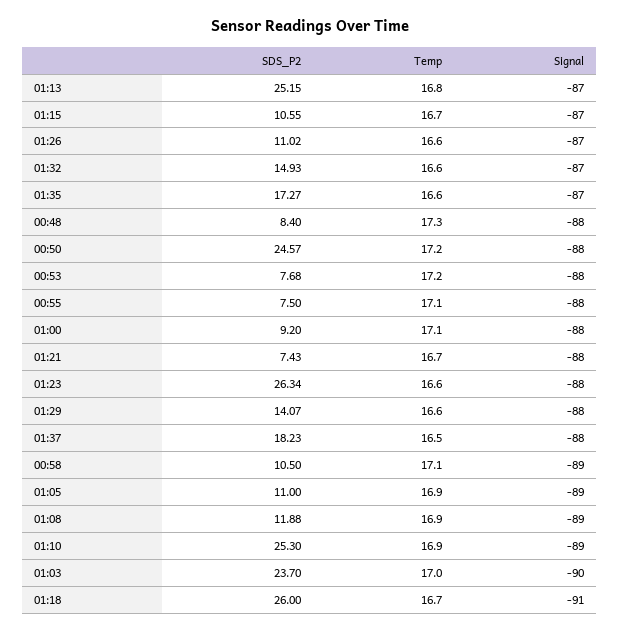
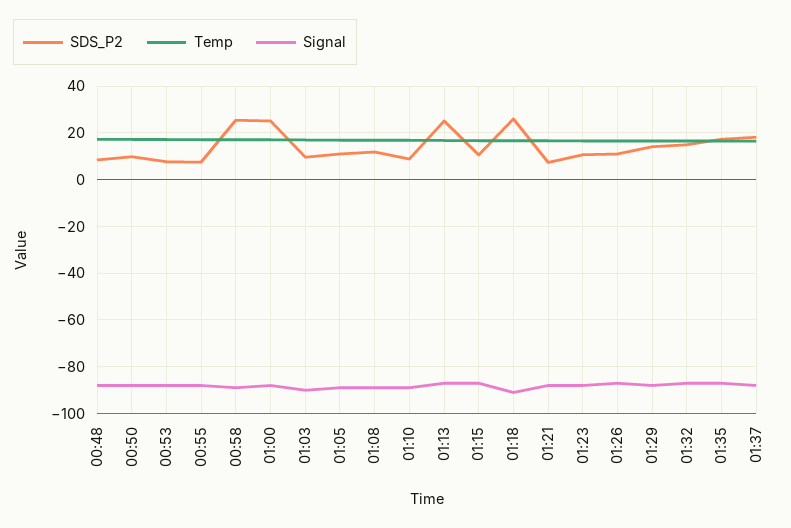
SDS_P2, 00:50: 24.57 -> 10
SDS_P2, 01:00: 9.2 -> 25
SDS_P2, 01:23: 26.34 -> 10
SDS_P2, 00:58: 10.5 -> 25
SDS_P2, 01:10: 25.3 -> 10
SDS_P2, 01:03: 23.7 -> 10

